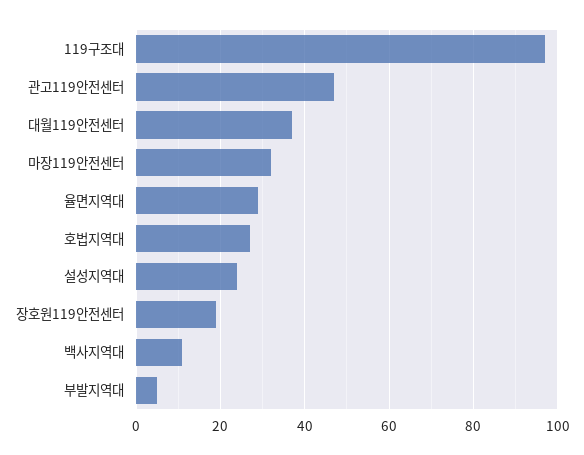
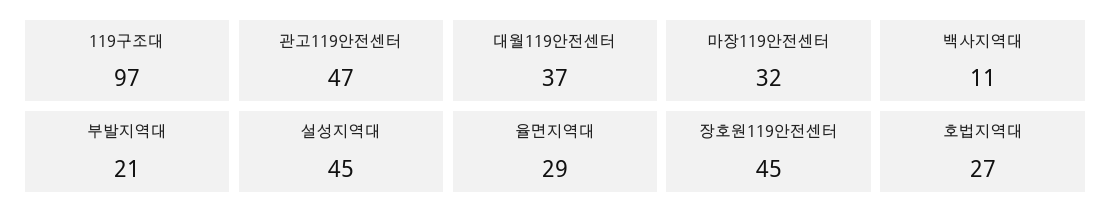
설성지역대: 25 -> 45
장호원119안전센터: 20 -> 45
부발지역대: 5 -> 21

